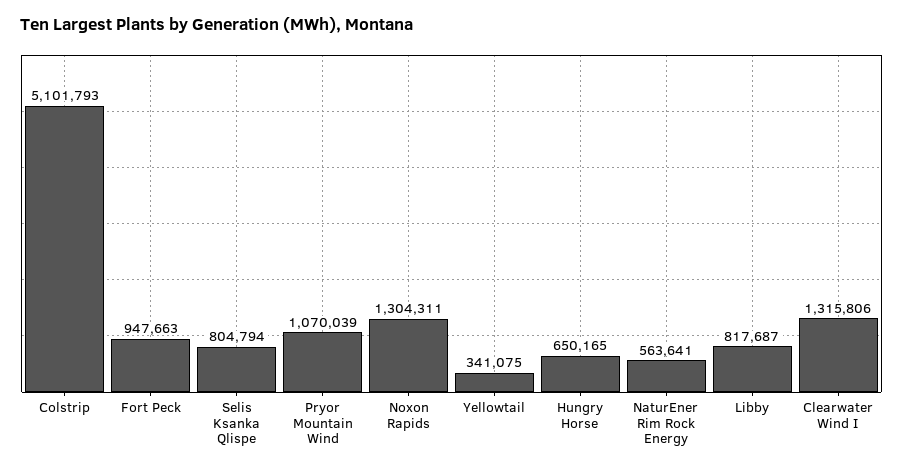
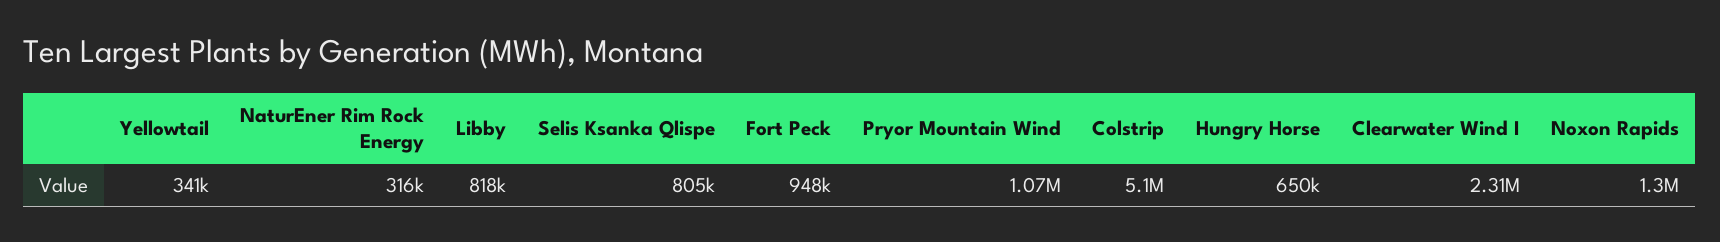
NaturEner Rim Rock Energy: 563641 -> 316000
Clearwater Wind I: 1315806 -> 2310000

